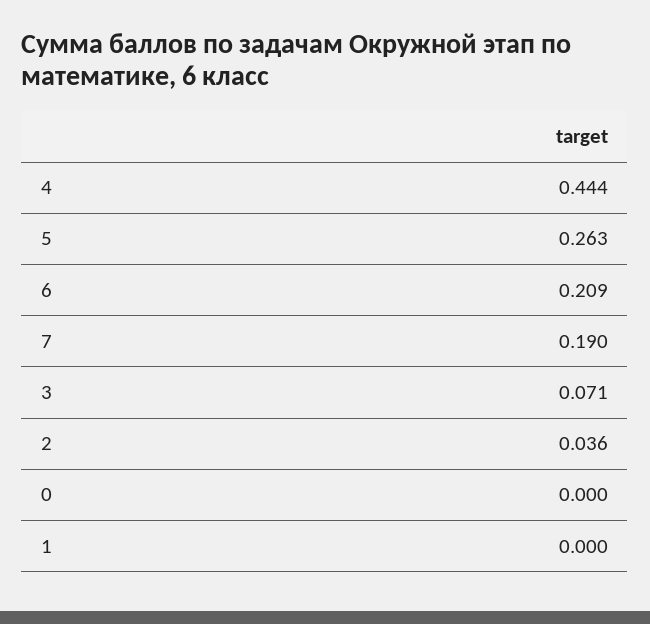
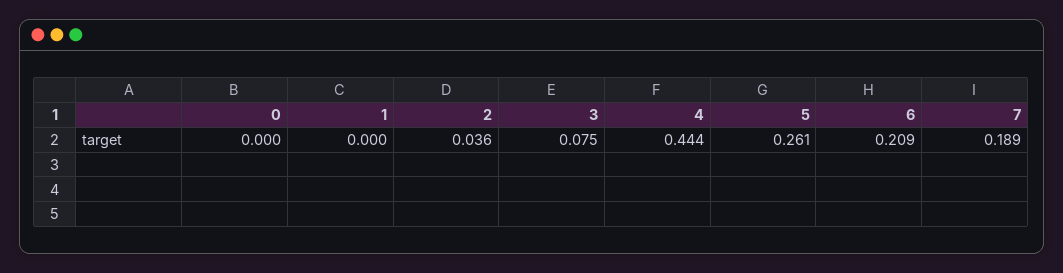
5: 0.263 -> 0.261
7: 0.19 -> 0.189
3: 0.071 -> 0.075

